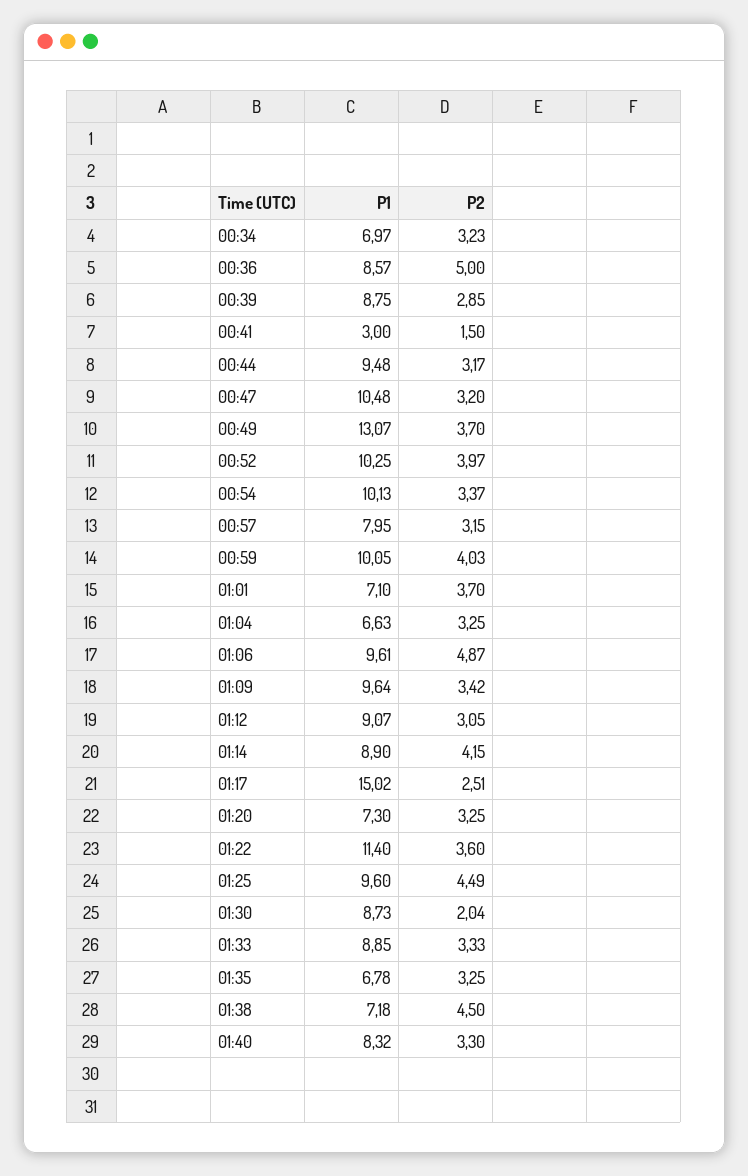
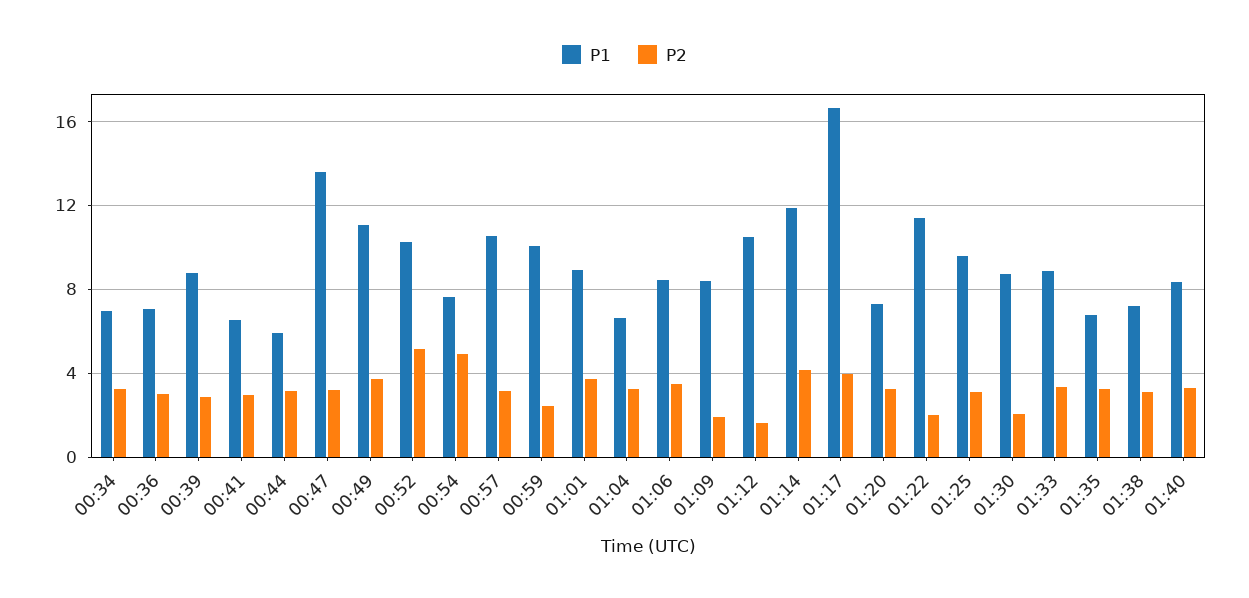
P1, 00:36: 8.57 -> 7
P2, 00:36: 5 -> 3
P1, 00:41: 3 -> 6.5
P2, 00:41: 1.5 -> 3
P1, 00:44: 9.48 -> 6
P1, 00:47: 10.48 -> 13.5
P1, 00:49: 13.07 -> 11
P2, 00:52: 3.97 -> 5
P1, 00:54: 10.13 -> 7.5
P2, 00:54: 3.37 -> 5
P1, 00:57: 7.95 -> 10.5
P2, 00:59: 4.03 -> 2.5
P1, 01:01: 7.1 -> 9
P1, 01:06: 9.61 -> 8.5
P2, 01:06: 4.87 -> 3.5
P1, 01:09: 9.64 -> 8.5
P2, 01:09: 3.42 -> 2
P1, 01:12: 9.07 -> 10.5
P2, 01:12: 3.05 -> 1.5
P1, 01:14: 8.9 -> 12
P1, 01:17: 15.02 -> 16.5
P2, 01:17: 2.51 -> 4
P2, 01:22: 3.6 -> 2
P2, 01:25: 4.49 -> 3
P2, 01:38: 4.5 -> 3

